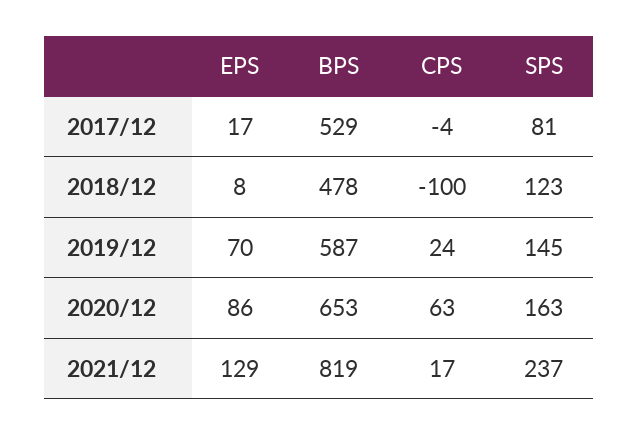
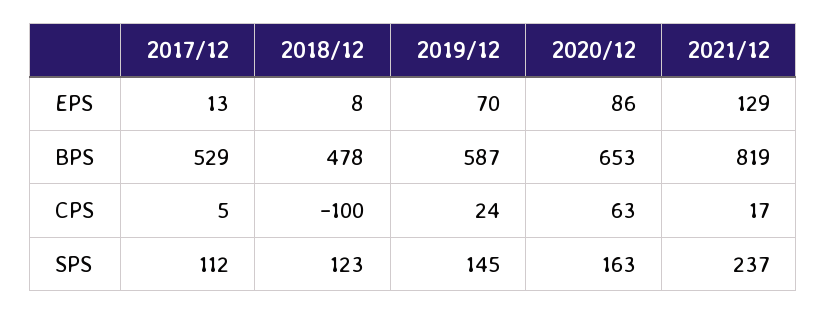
EPS, 2017/12: 17 -> 13
CPS, 2017/12: -4 -> 5
SPS, 2017/12: 81 -> 112

